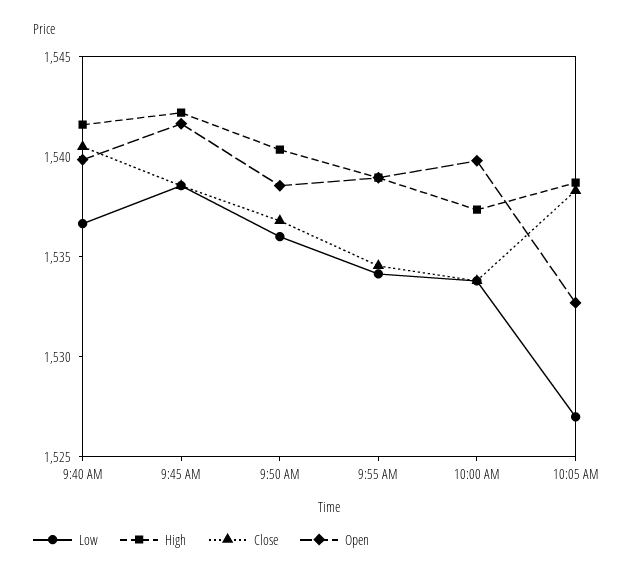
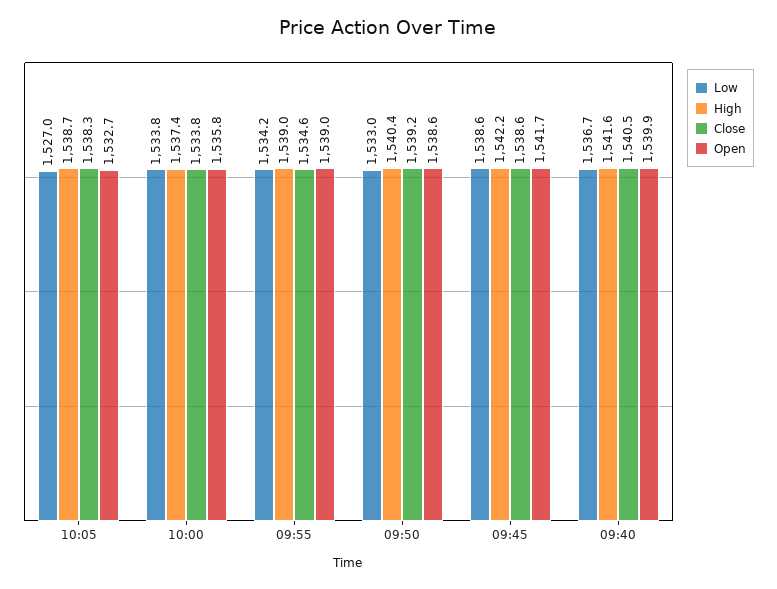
Low, 9:50 AM: 1536 -> 1533
Close, 9:50 AM: 1537 -> 1539.2
Open, 10:00 AM: 1540 -> 1535.8

